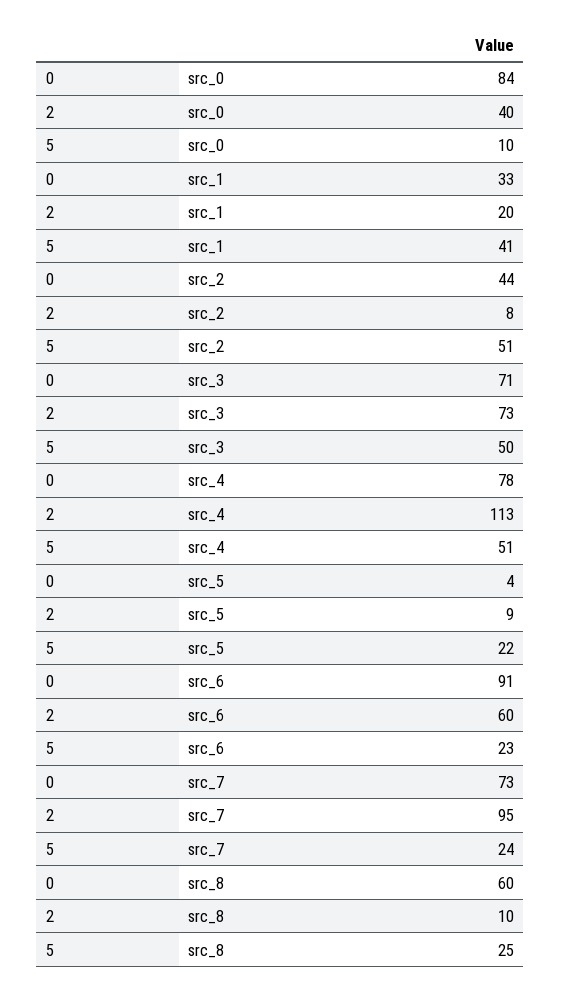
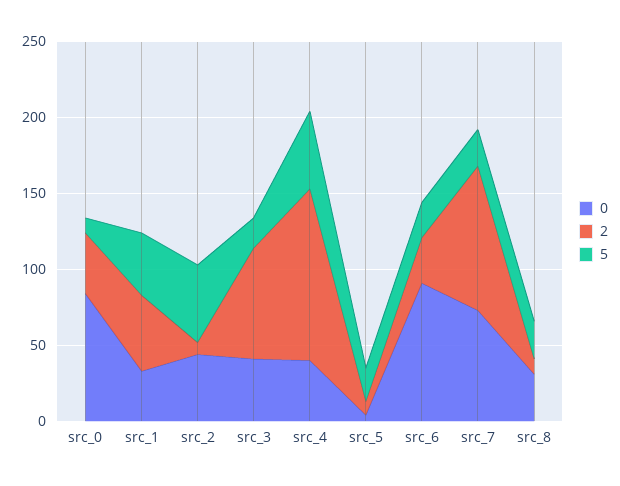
2, src_1: 20 -> 50
0, src_3: 71 -> 40
5, src_3: 50 -> 20
0, src_4: 78 -> 40
2, src_6: 60 -> 30
0, src_8: 60 -> 30

